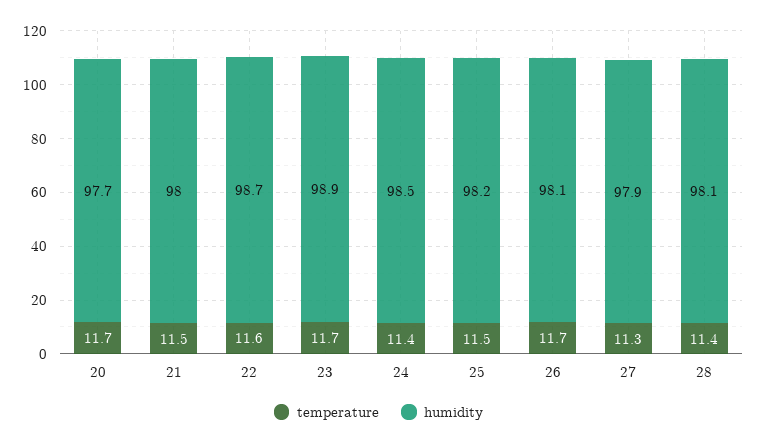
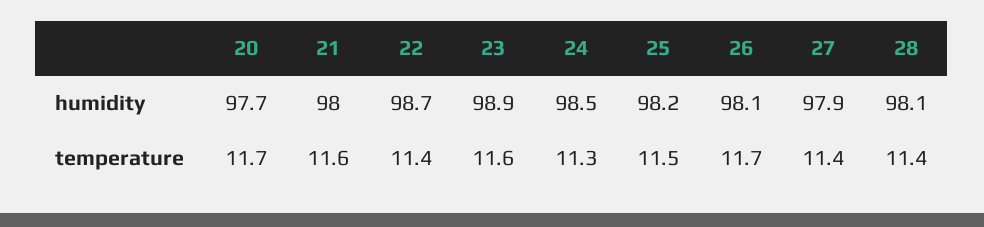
temperature, 21: 11.5 -> 11.6
temperature, 22: 11.6 -> 11.4
temperature, 23: 11.7 -> 11.6
temperature, 24: 11.4 -> 11.3
temperature, 27: 11.3 -> 11.4

